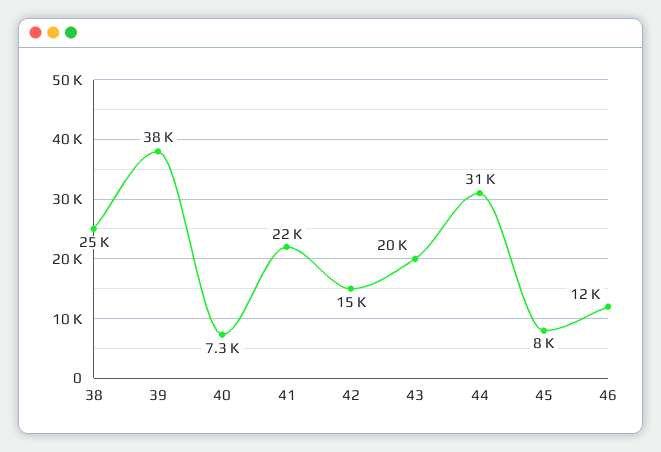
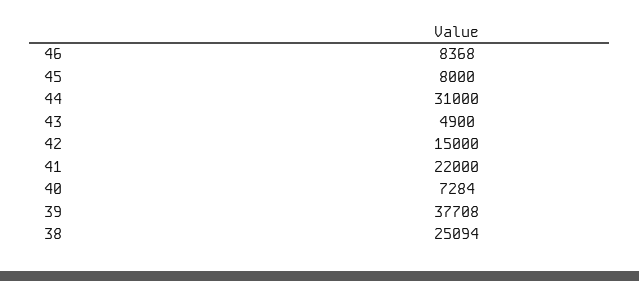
43: 20000 -> 4900
46: 12000 -> 8368

